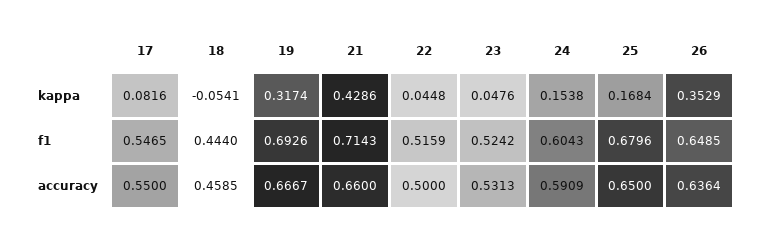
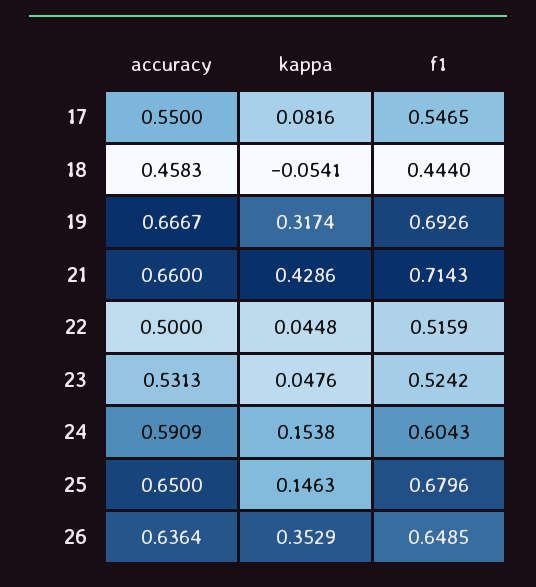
25, kappa: 0.1684 -> 0.1463
18, accuracy: 0.4585 -> 0.4583

